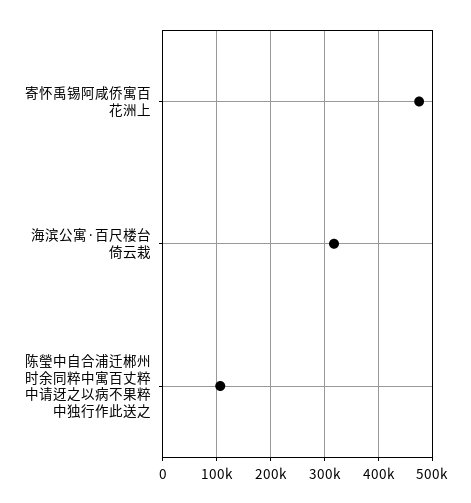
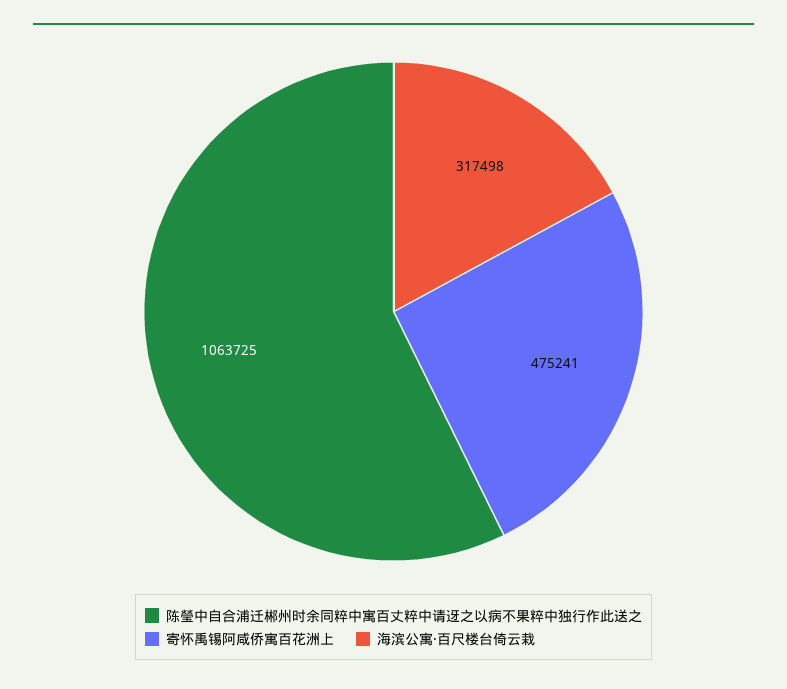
陈瑩中自合浦迁郴州时余同粹中寓百丈粹中请迓之以病不果粹中独行作此送之: 100000 -> 1063725

